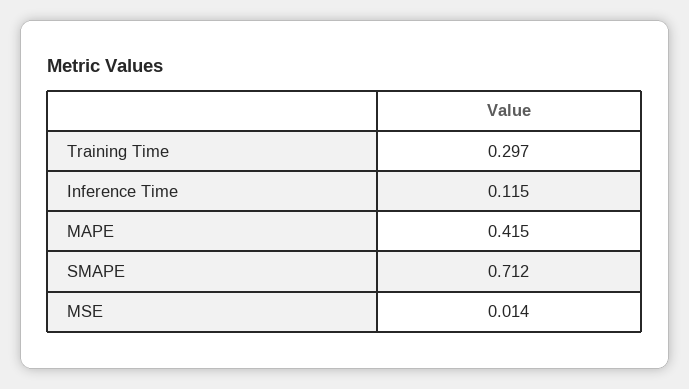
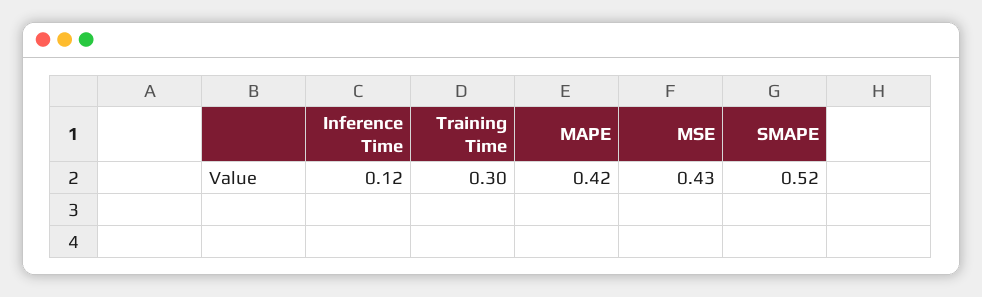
SMAPE: 0.712 -> 0.52
MSE: 0.014 -> 0.43

